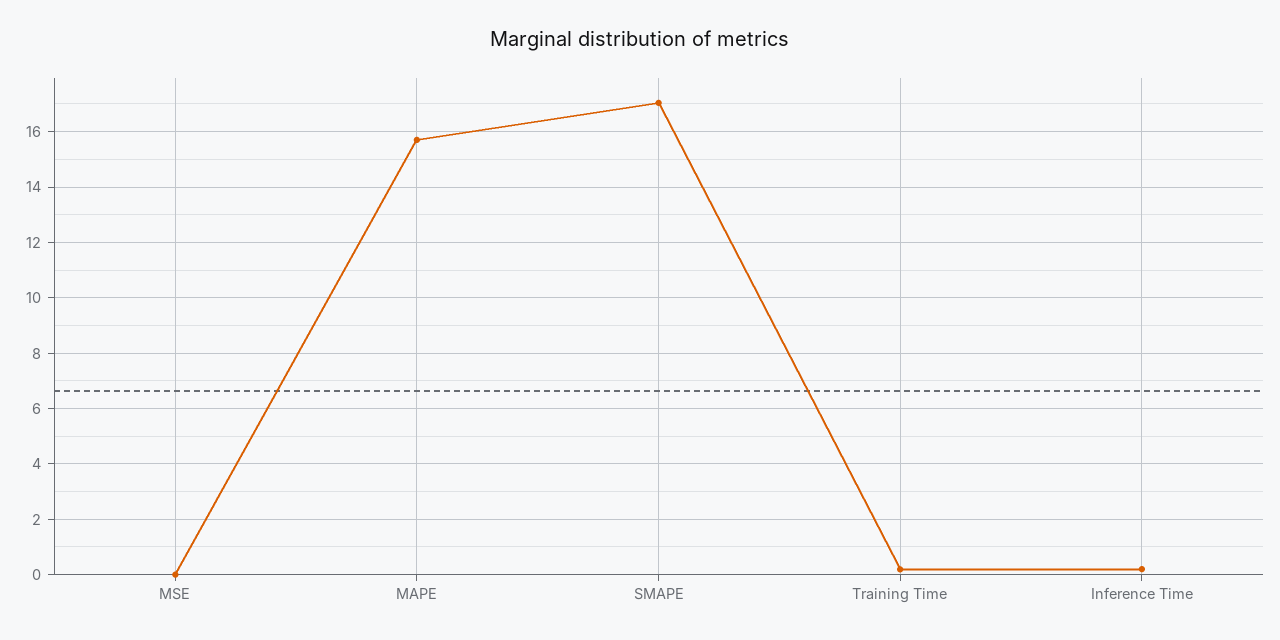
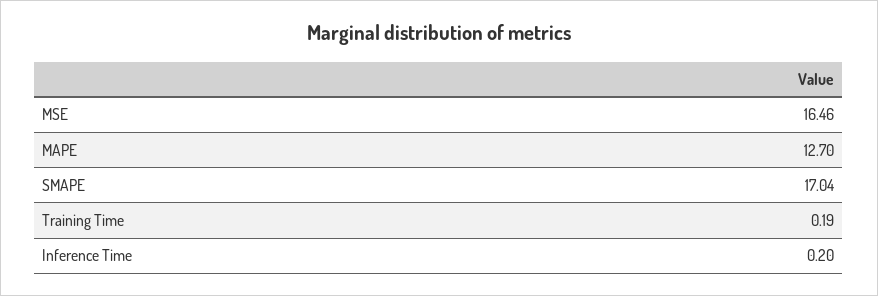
MSE: 0 -> 16.46
MAPE: 15.75 -> 12.7

